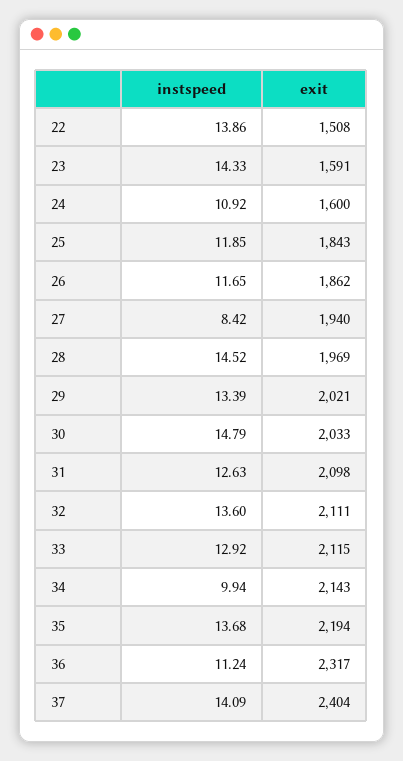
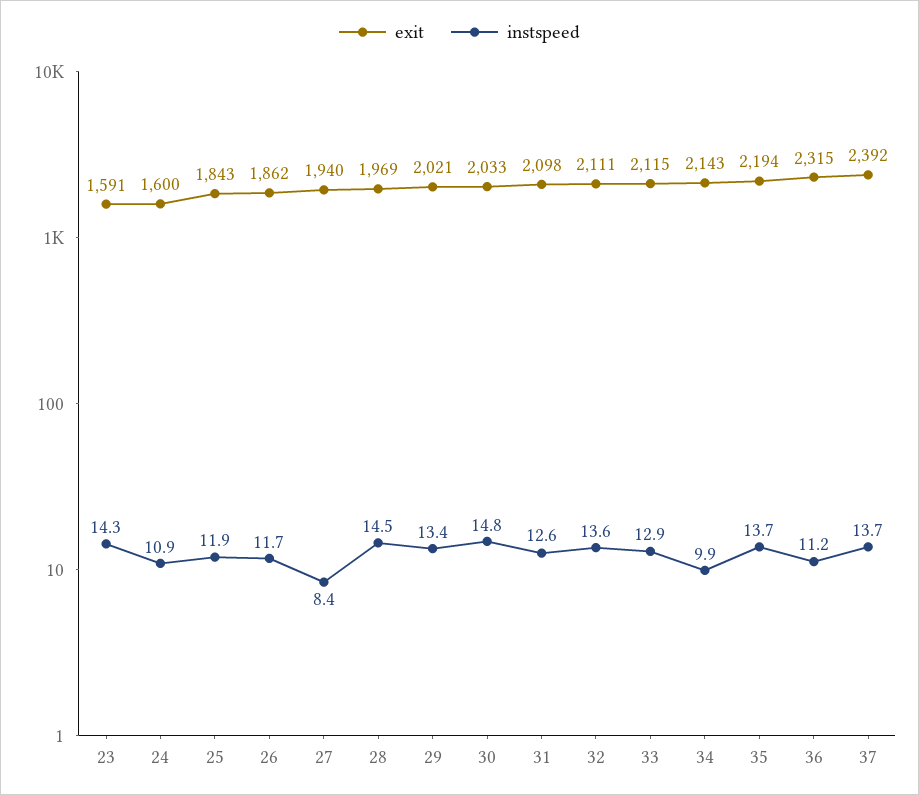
instspeed, 22: 13.86 -> none
exit, 22: 1508 -> none
exit, 36: 2317 -> 2315
instspeed, 37: 14.09 -> 13.7
exit, 37: 2404 -> 2392

